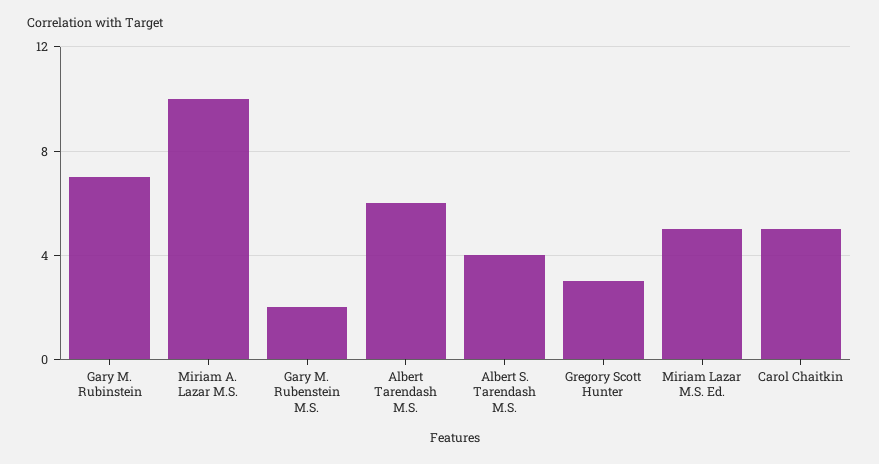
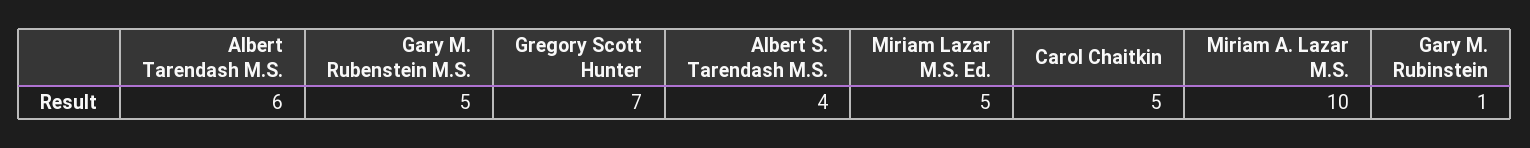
Gary M. Rubinstein: 7 -> 1
Gary M. Rubenstein M.S.: 2 -> 5
Gregory Scott Hunter: 3 -> 7

